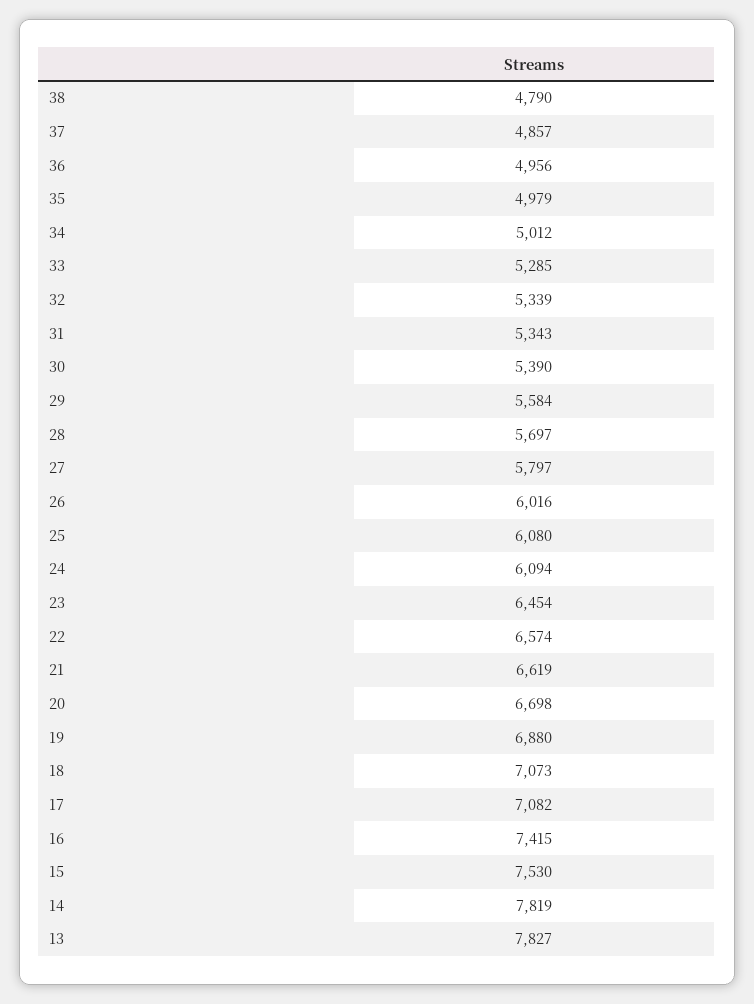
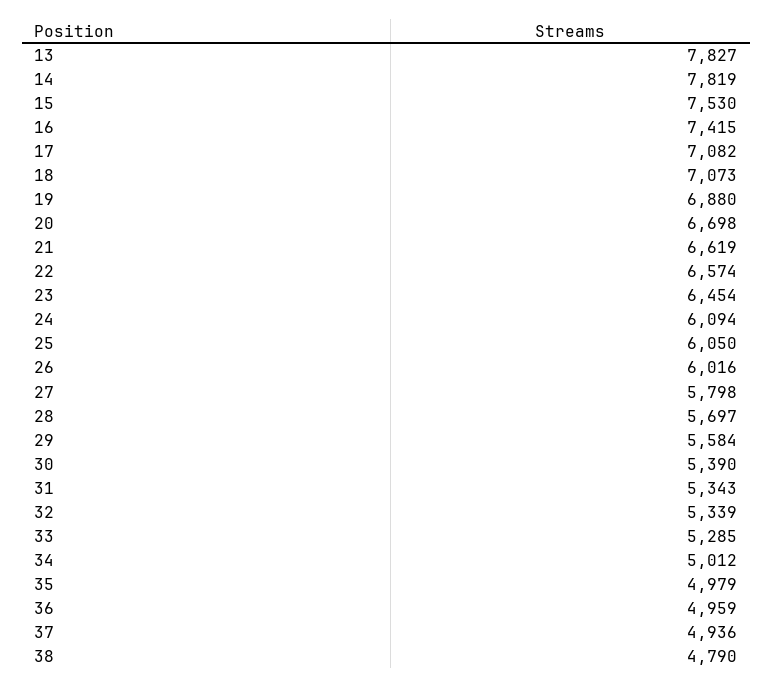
37: 4857 -> 4936
36: 4956 -> 4959
27: 5797 -> 5798
25: 6080 -> 6050

